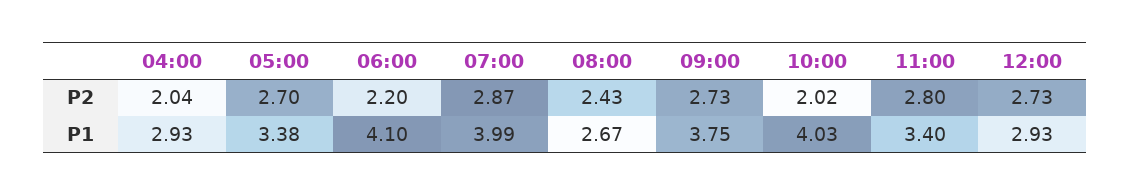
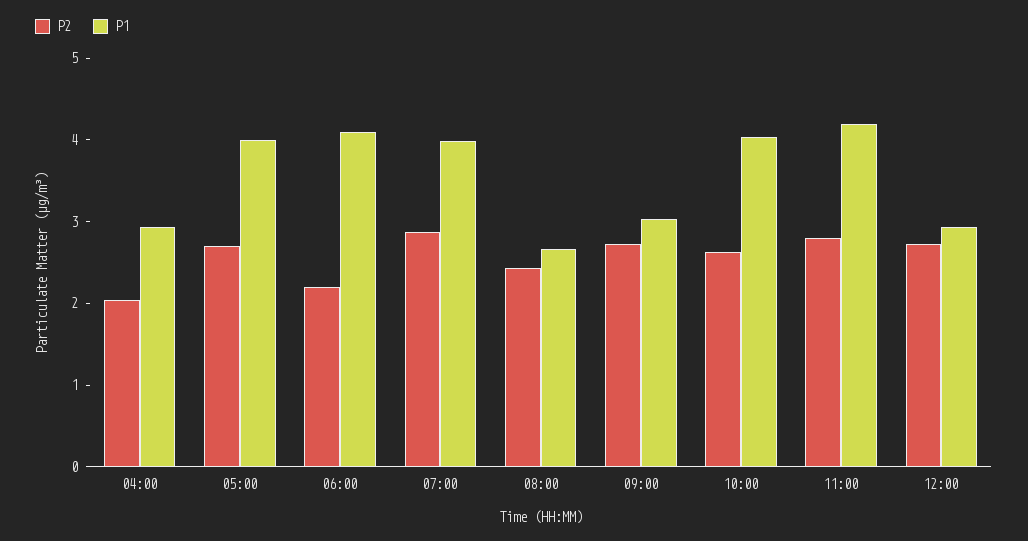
P2, 10:00: 2.02 -> 2.6
P1, 05:00: 3.38 -> 4
P1, 09:00: 3.75 -> 3
P1, 11:00: 3.4 -> 4.2

